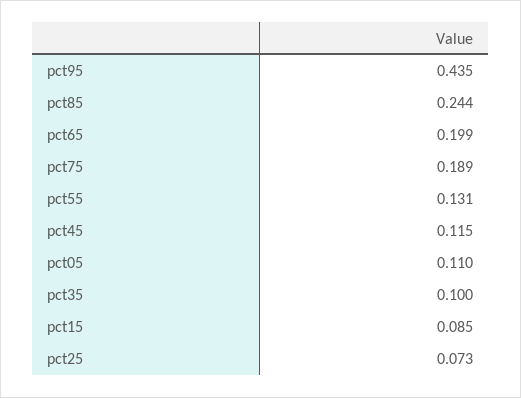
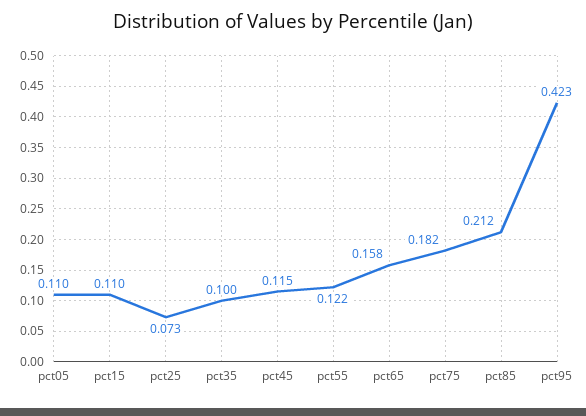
pct95: 0.435 -> 0.423
pct85: 0.244 -> 0.212
pct65: 0.199 -> 0.158
pct75: 0.189 -> 0.182
pct55: 0.131 -> 0.122
pct15: 0.085 -> 0.11

